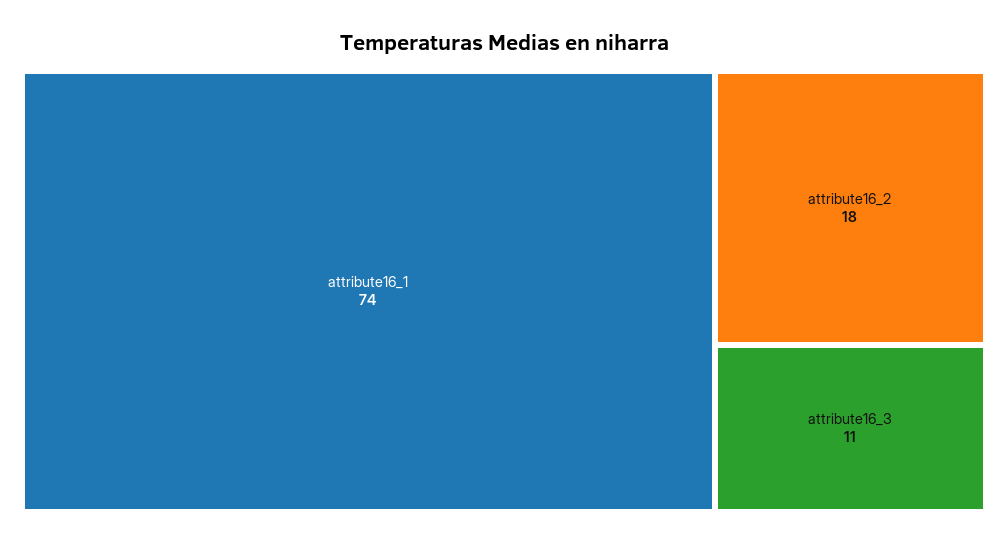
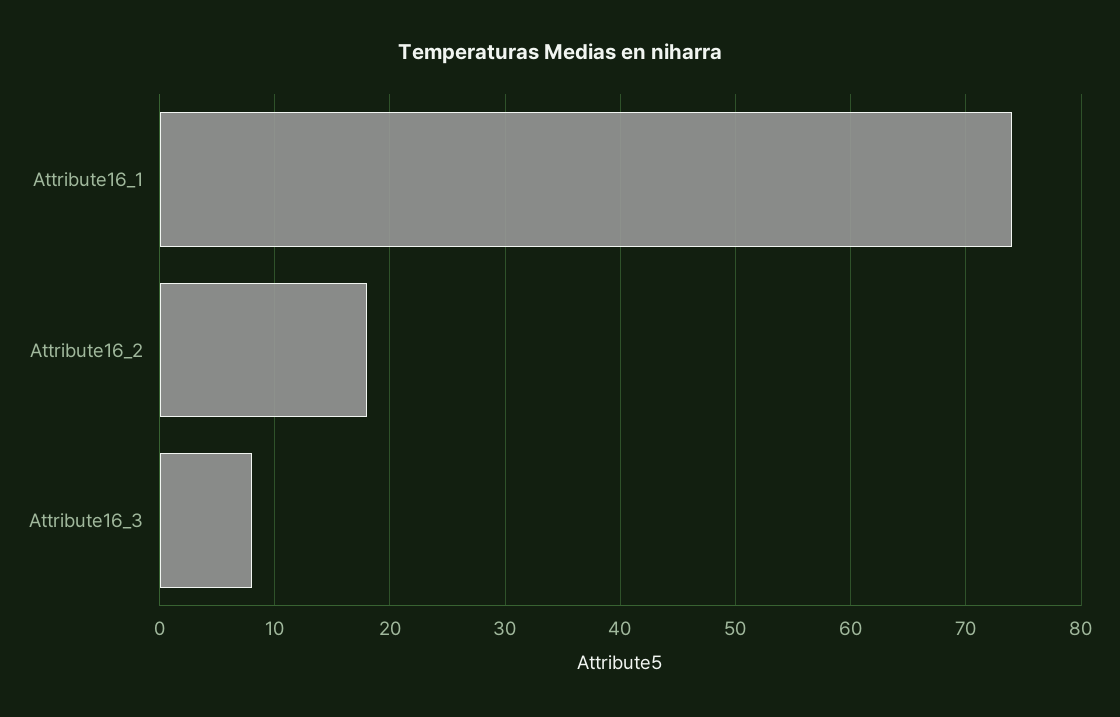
attribute16_3: 11 -> 8

